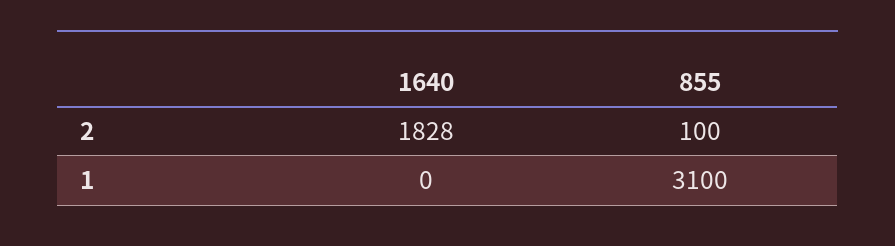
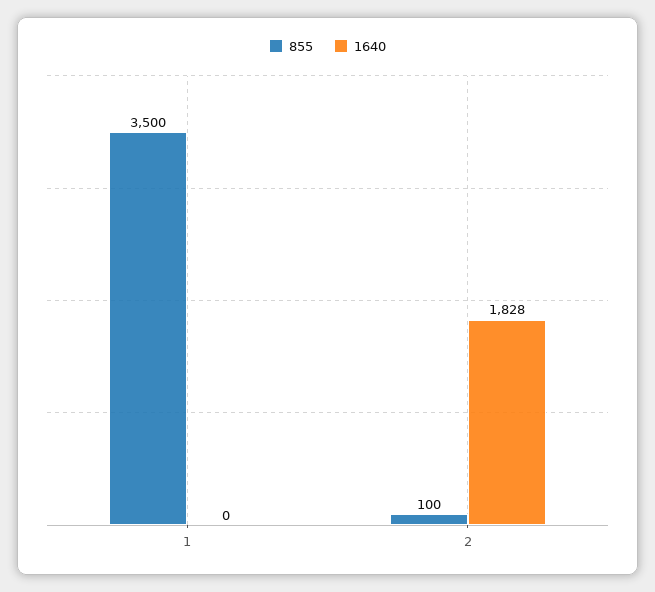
855, 1: 3100 -> 3500

